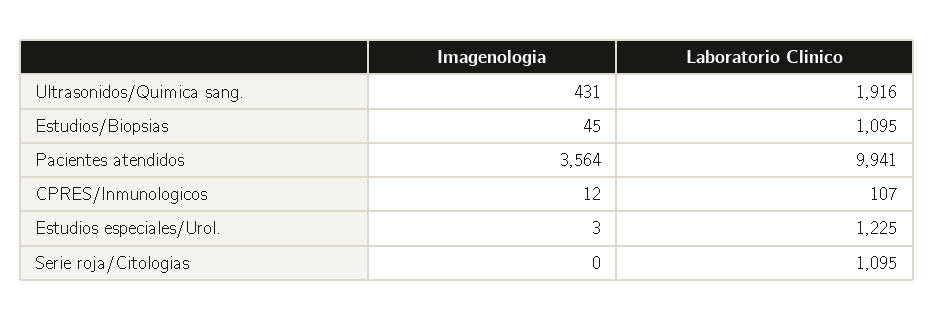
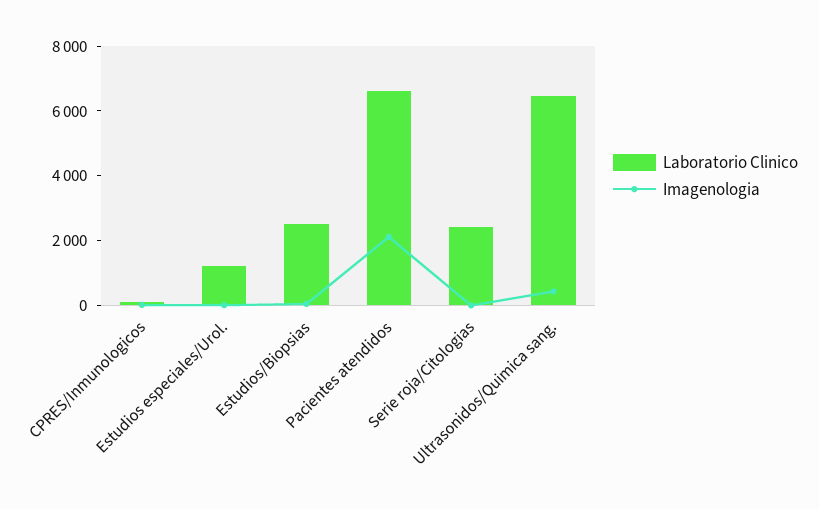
Laboratorio Clinico, Ultrasonidos/Quimica sang.: 1916 -> 6500
Laboratorio Clinico, Estudios/Biopsias: 1095 -> 2500
Imagenologia, Pacientes atendidos: 3564 -> 2000
Laboratorio Clinico, Pacientes atendidos: 9941 -> 6500
Laboratorio Clinico, Serie roja/Citologias: 1095 -> 2500

